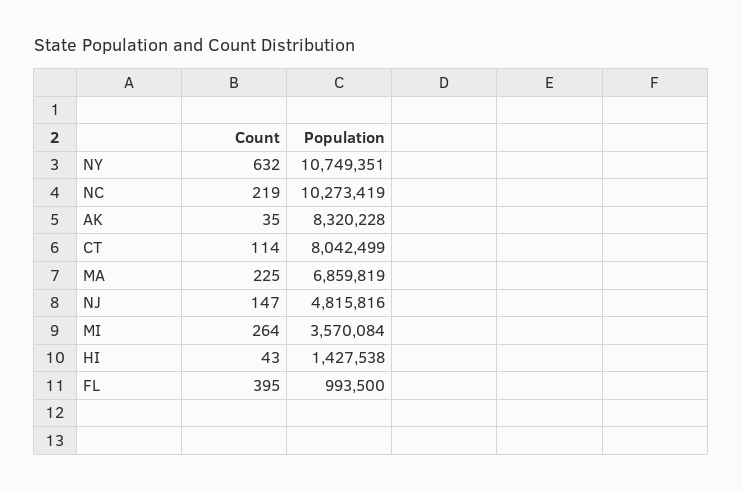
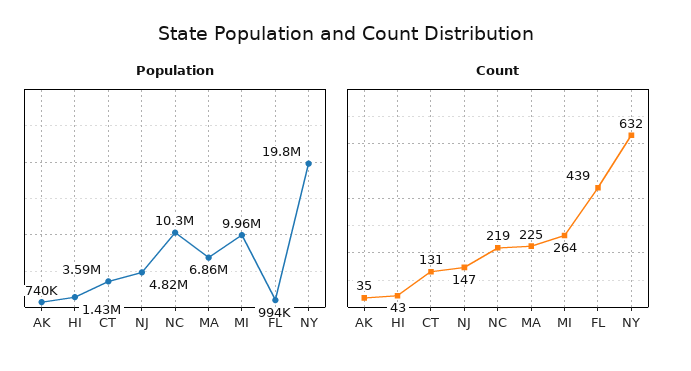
Population, NY: 10749351 -> 19800000
Population, AK: 8320228 -> 740000
Count, CT: 114 -> 131
Population, CT: 8042499 -> 3590000
Population, MI: 3570084 -> 9960000
Count, FL: 395 -> 439

